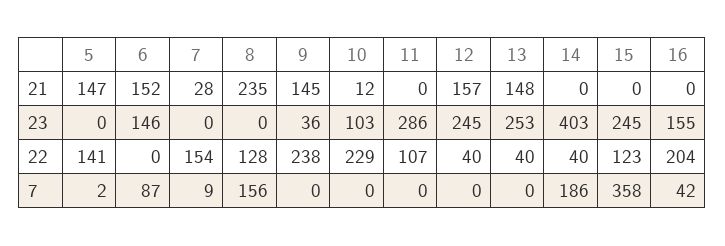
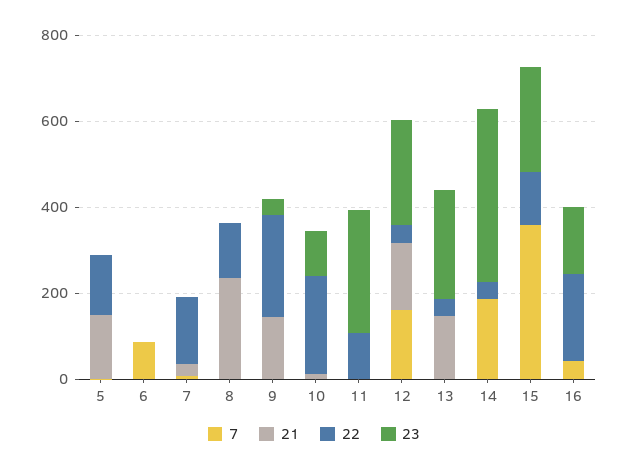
21, 6: 152 -> 0
23, 6: 146 -> 0
7, 8: 156 -> 0
7, 12: 0 -> 150

